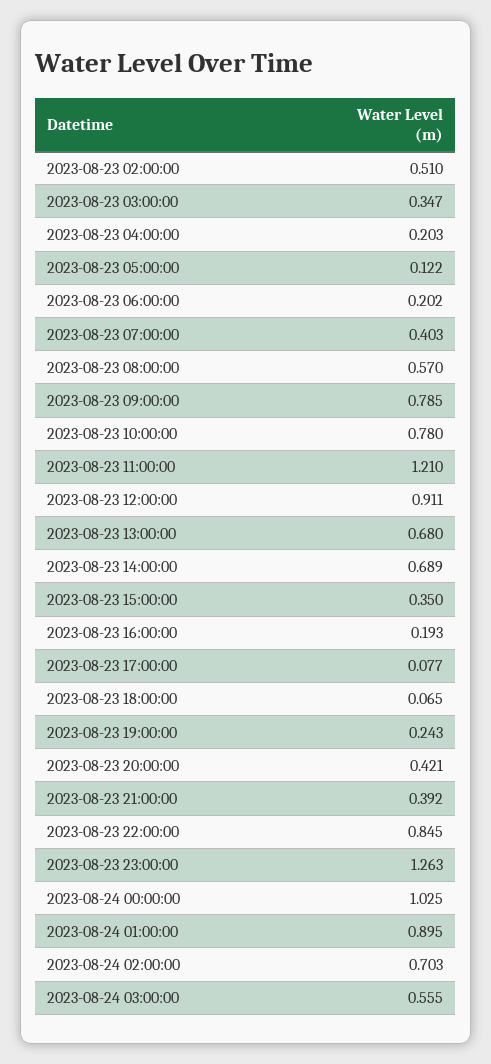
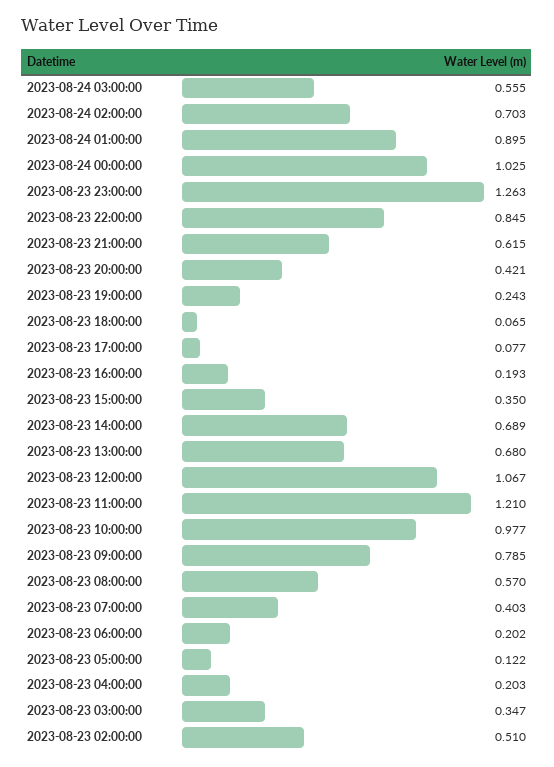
2023-08-23 10:00:00: 0.78 -> 0.977
2023-08-23 12:00:00: 0.911 -> 1.067
2023-08-23 21:00:00: 0.392 -> 0.615

